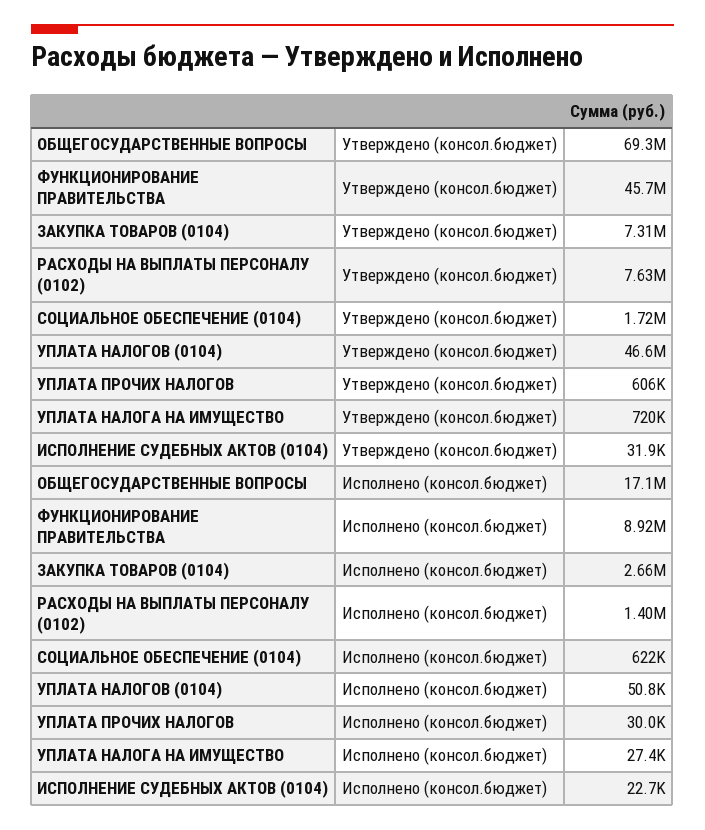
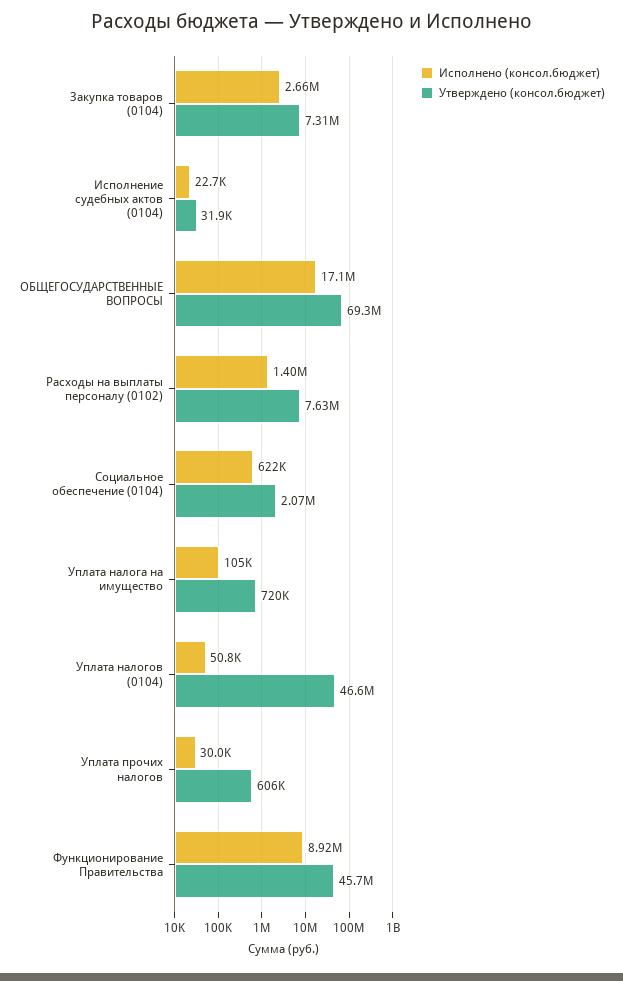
Утверждено (консол.бюджет), СОЦИАЛЬНОЕ ОБЕСПЕЧЕНИЕ (0104): 1720000 -> 2070000
Исполнено (консол.бюджет), УПЛАТА НАЛОГА НА ИМУЩЕСТВО: 27400 -> 105000

